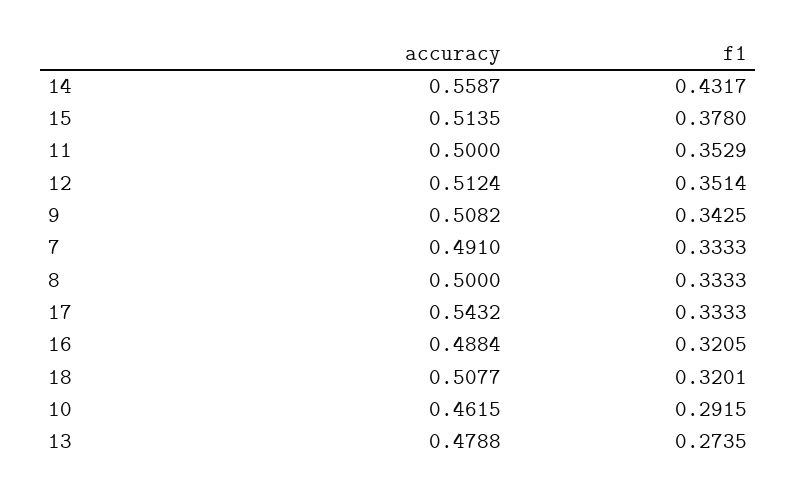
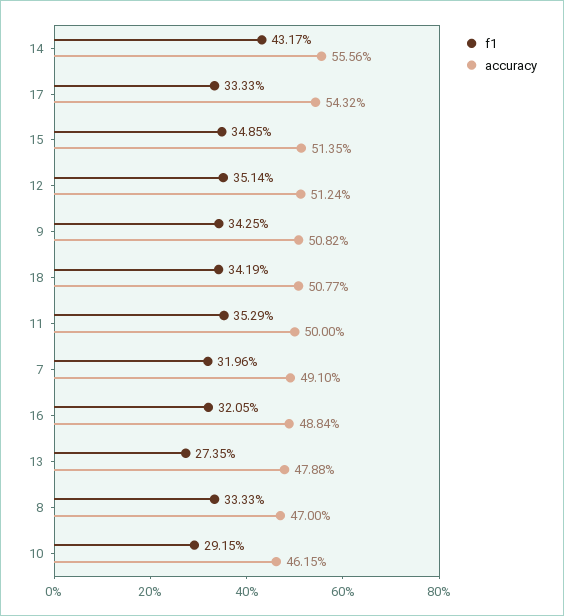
accuracy, 14: 0.5587 -> 0.5556
f1, 15: 0.378 -> 0.3485
f1, 7: 0.3333 -> 0.3196
accuracy, 8: 0.5 -> 0.47
f1, 18: 0.3201 -> 0.3419

